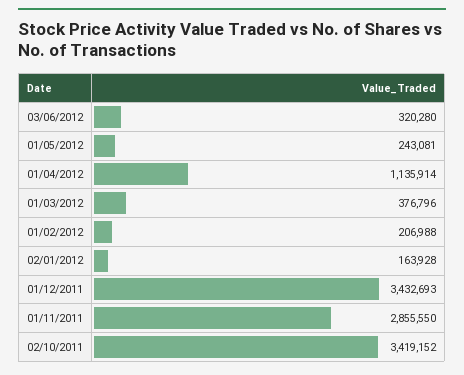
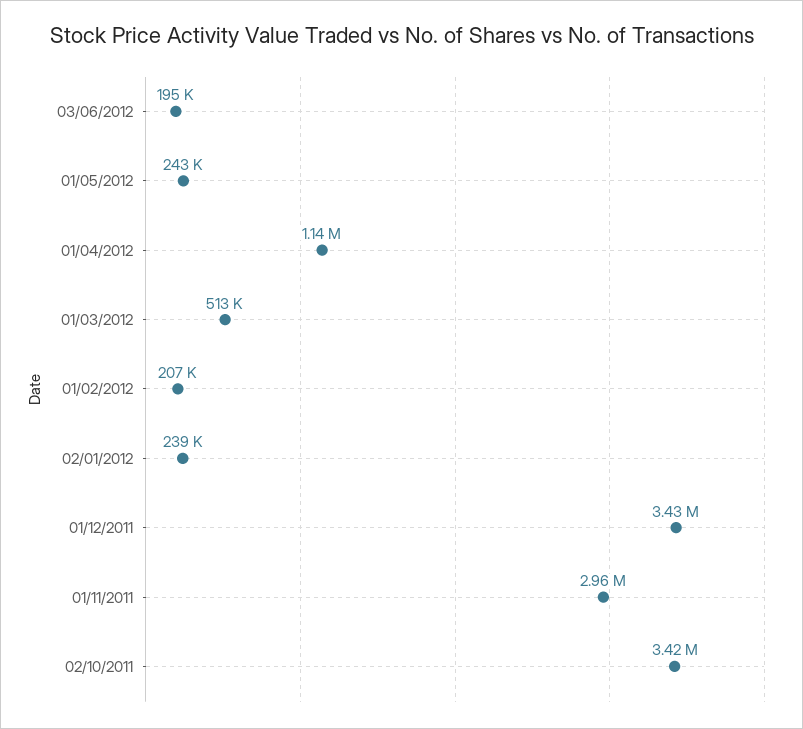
03/06/2012: 320280 -> 195000
01/03/2012: 376796 -> 513000
02/01/2012: 163928 -> 239000
01/11/2011: 2855550 -> 2960000

